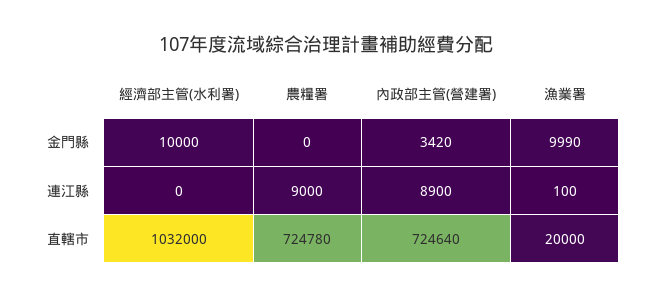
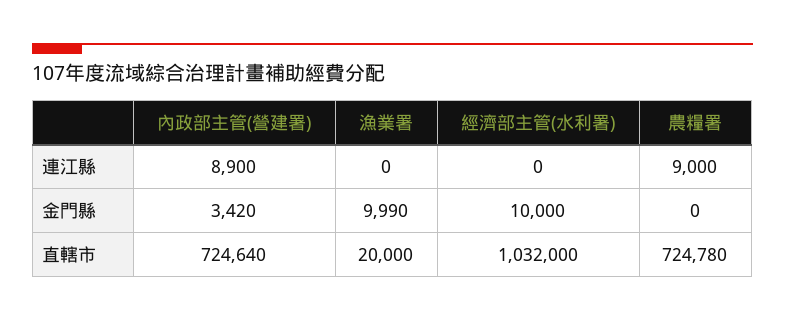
漁業署, 連江縣: 100 -> 0

